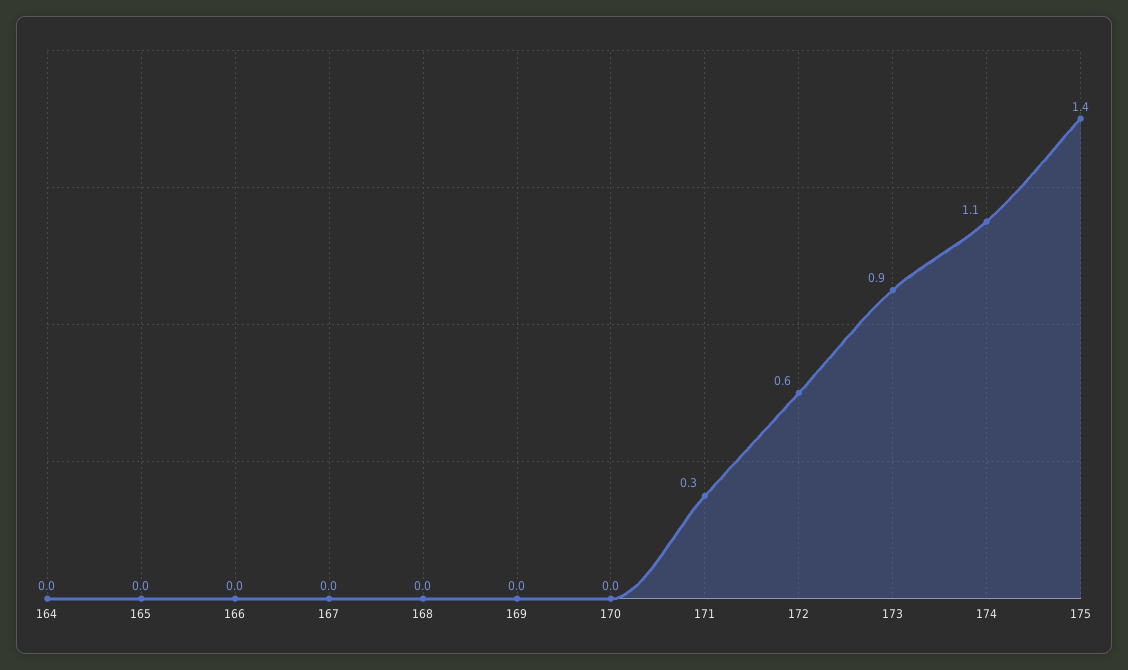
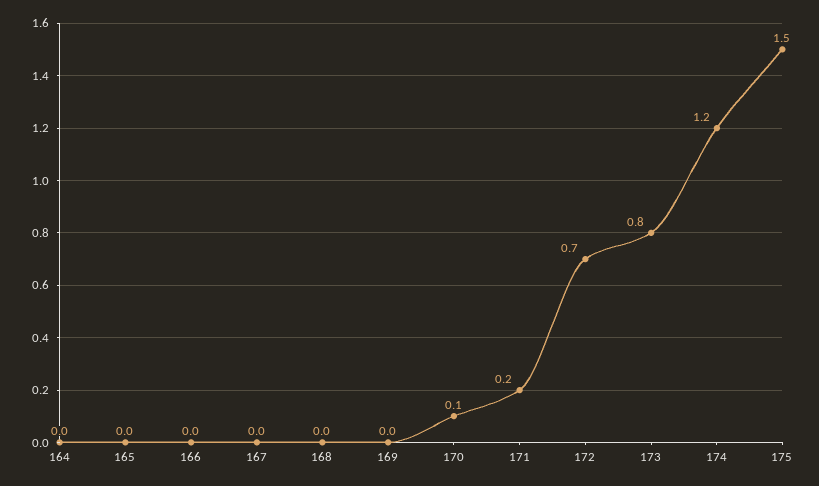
170: 0 -> 0.1
171: 0.3 -> 0.2
172: 0.6 -> 0.7
173: 0.9 -> 0.8
174: 1.1 -> 1.2
175: 1.4 -> 1.5

